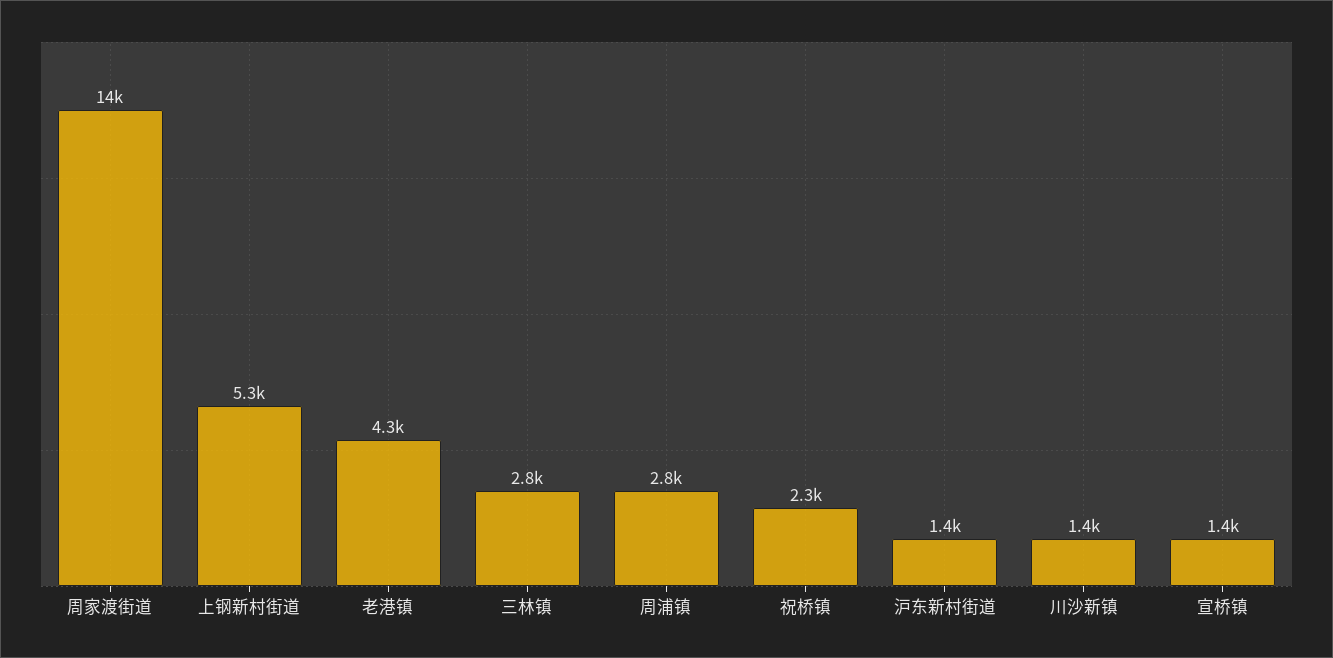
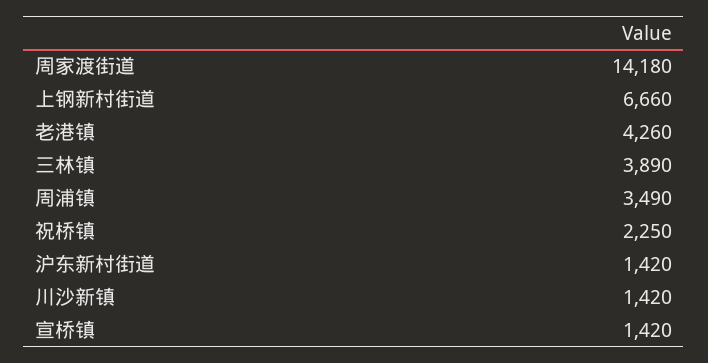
上钢新村街道: 5300 -> 6660
三林镇: 2800 -> 3890
周浦镇: 2800 -> 3490

